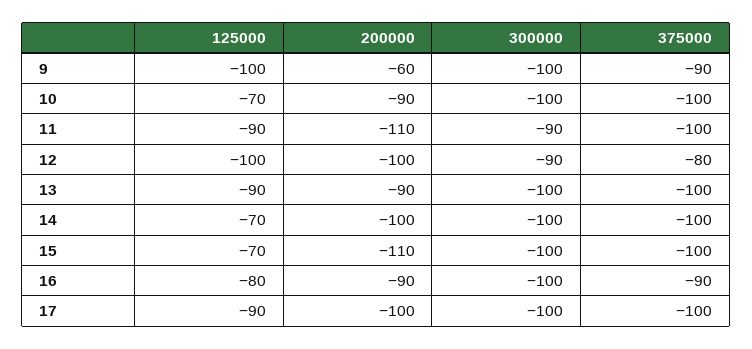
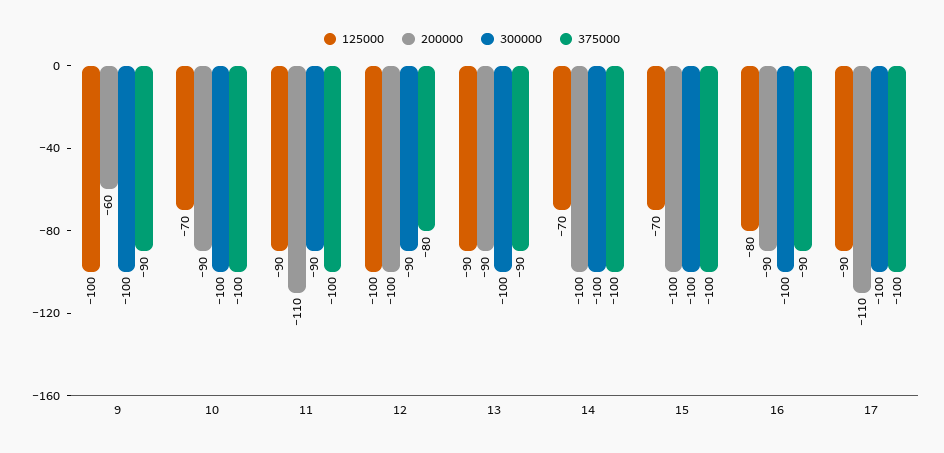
375000, 13: -100 -> -90
200000, 15: -110 -> -100
200000, 17: -100 -> -110

